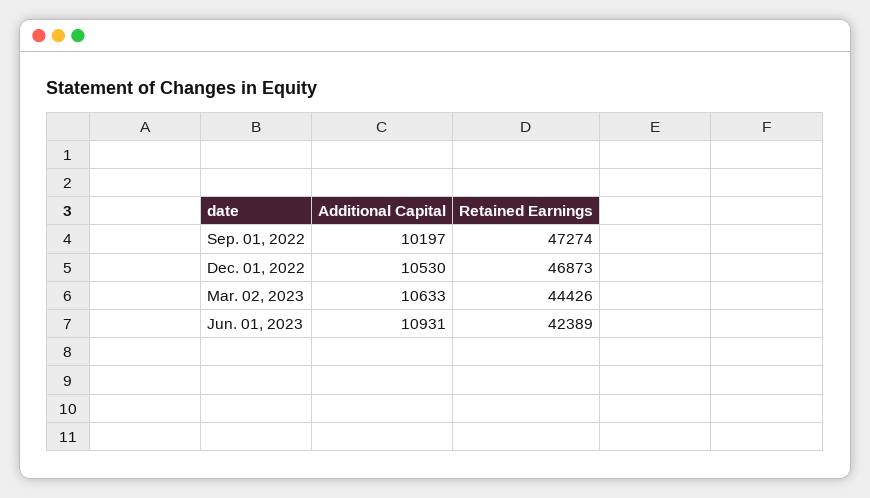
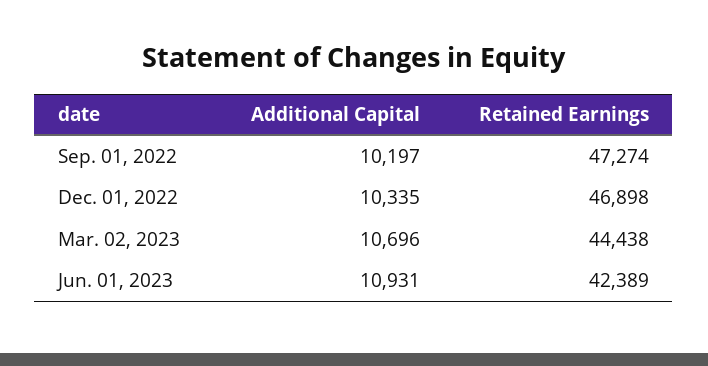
Additional Capital, Dec. 01, 2022: 10530 -> 10335
Retained Earnings, Dec. 01, 2022: 46873 -> 46898
Additional Capital, Mar. 02, 2023: 10633 -> 10696
Retained Earnings, Mar. 02, 2023: 44426 -> 44438

